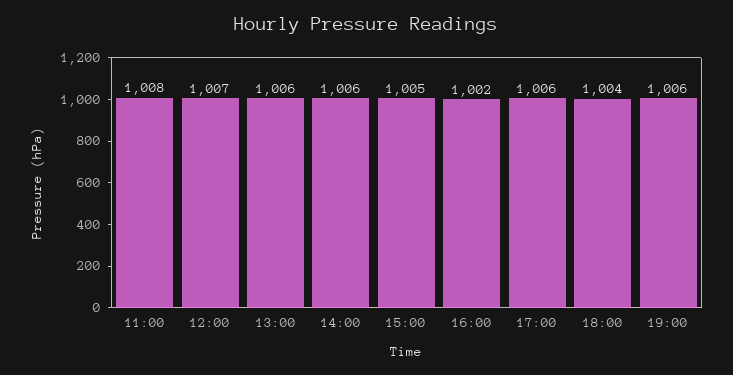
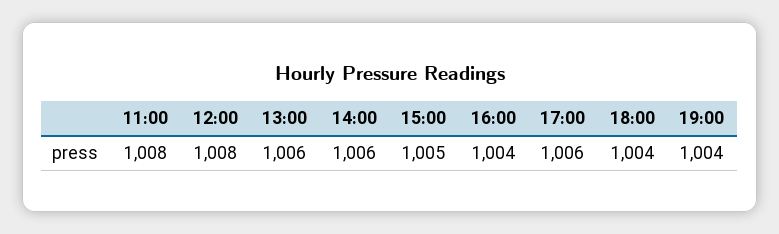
12:00: 1007 -> 1008
16:00: 1002 -> 1004
19:00: 1006 -> 1004

